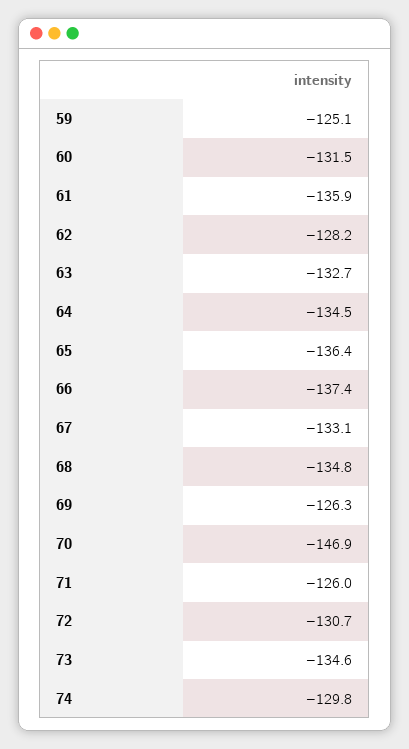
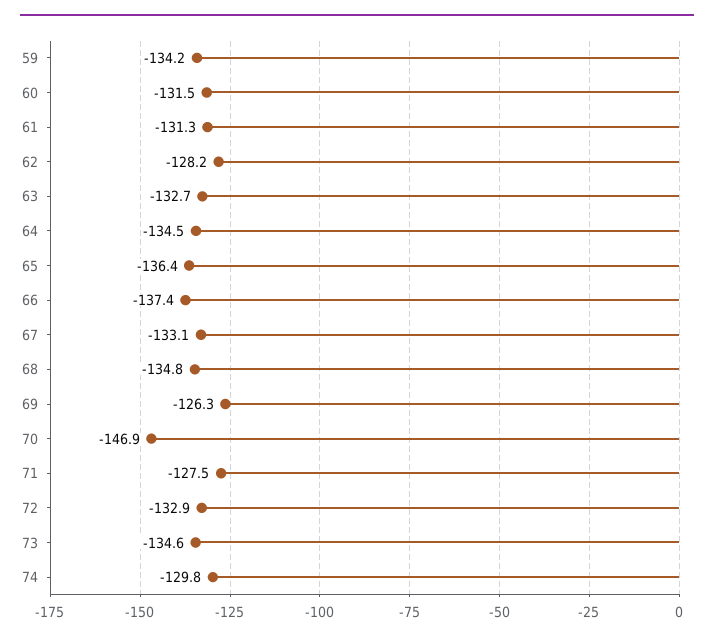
59: -125.1 -> -134.2
61: -135.9 -> -131.3
71: -126 -> -127.5
72: -130.7 -> -132.9

